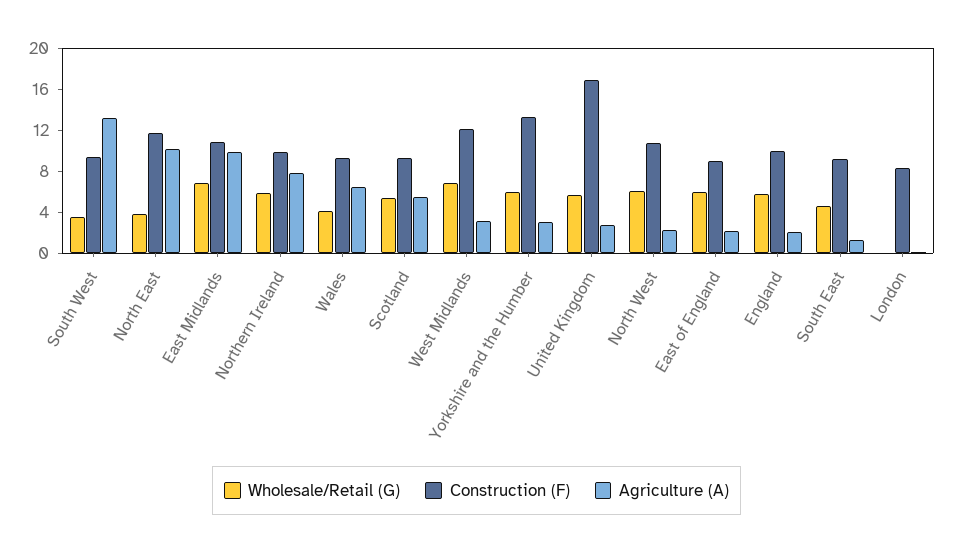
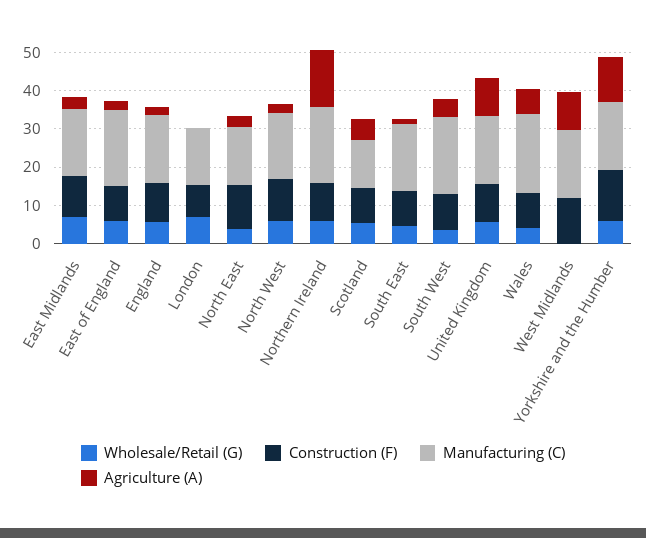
Agriculture (A), South West: 13 -> 5
Agriculture (A), North East: 10 -> 2.5
Agriculture (A), East Midlands: 10 -> 2.5
Agriculture (A), Northern Ireland: 8 -> 15
Wholesale/Retail (G), West Midlands: 7 -> 0
Agriculture (A), West Midlands: 3 -> 10
Agriculture (A), Yorkshire and the Humber: 3 -> 12.5
Construction (F), United Kingdom: 17 -> 10
Agriculture (A), United Kingdom: 3 -> 10
Wholesale/Retail (G), London: 0 -> 7.5
Manufacturing (C), East Midlands: none -> 17.5
Manufacturing (C), East of England: none -> 20
Manufacturing (C), England: none -> 17.5
Manufacturing (C), London: none -> 15
Manufacturing (C), North East: none -> 15
Manufacturing (C), North West: none -> 17.5
Manufacturing (C), Northern Ireland: none -> 20
Manufacturing (C), Scotland: none -> 12.5
Manufacturing (C), South East: none -> 17.5
Manufacturing (C), South West: none -> 20
Manufacturing (C), United Kingdom: none -> 17.5
Manufacturing (C), Wales: none -> 20
Manufacturing (C), West Midlands: none -> 17.5
Manufacturing (C), Yorkshire and the Humber: none -> 17.5

